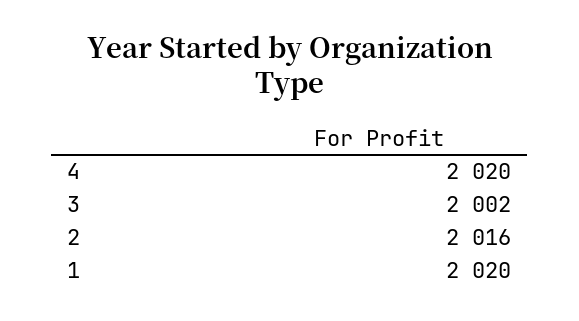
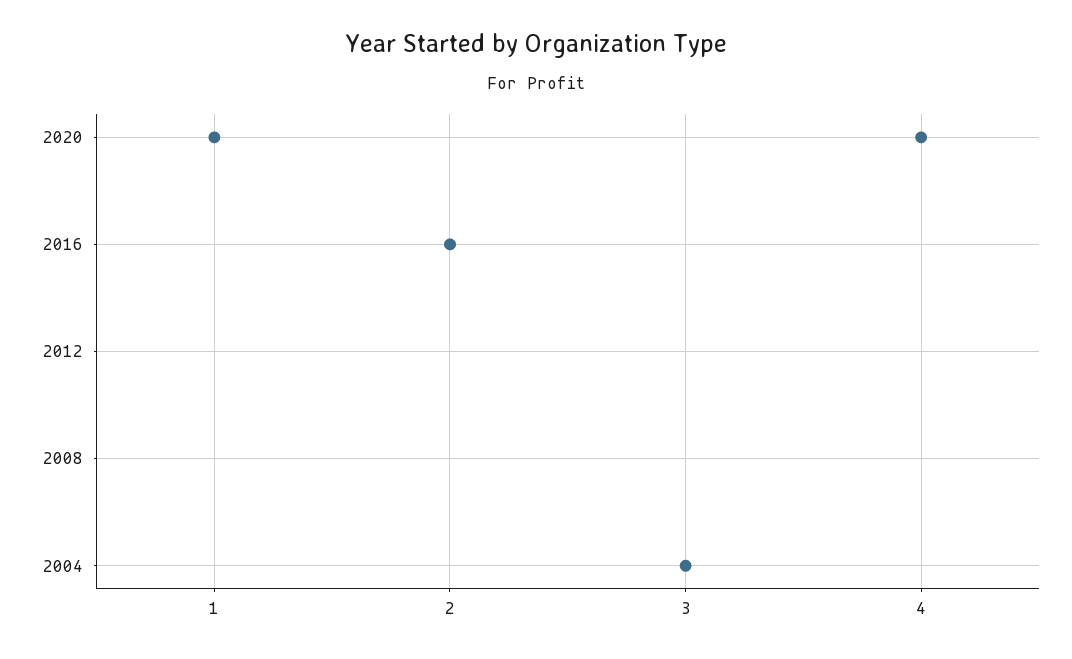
3: 2002 -> 2004

